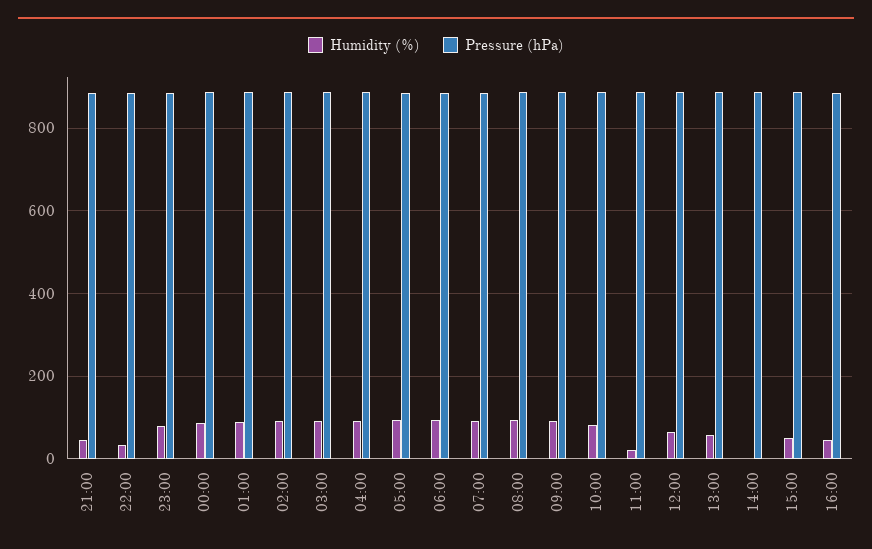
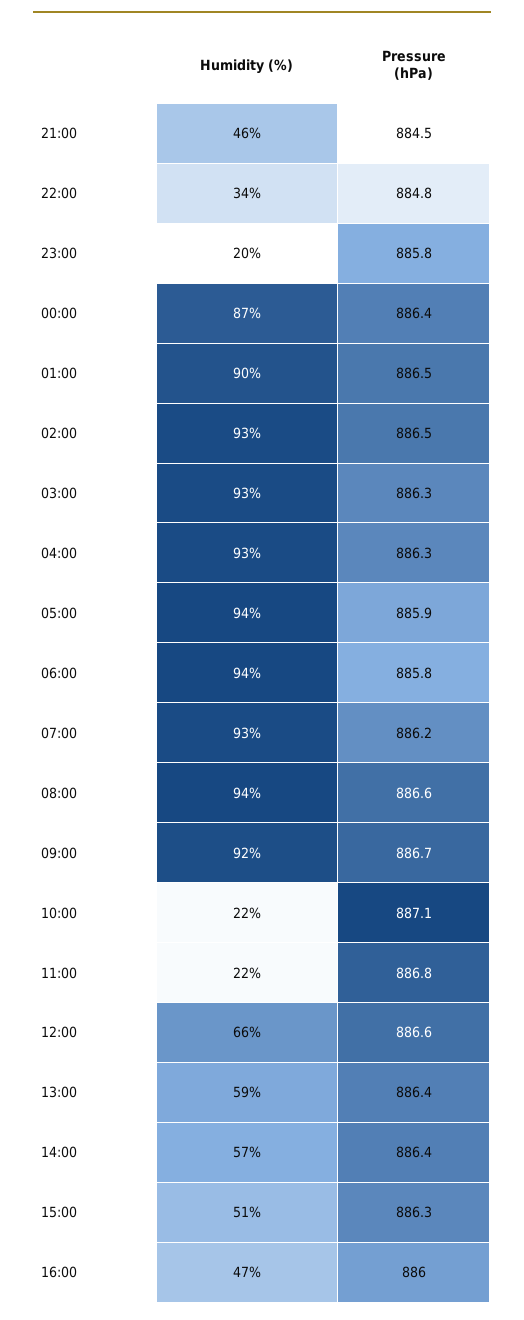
Humidity (%), 23:00: 80 -> 20
Humidity (%), 10:00: 80 -> 22
Humidity (%), 14:00: 0 -> 57

